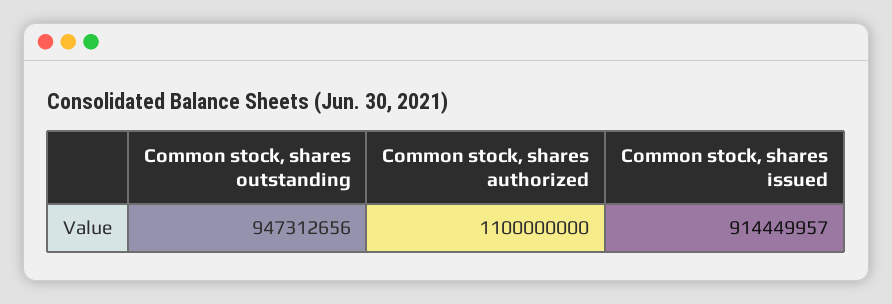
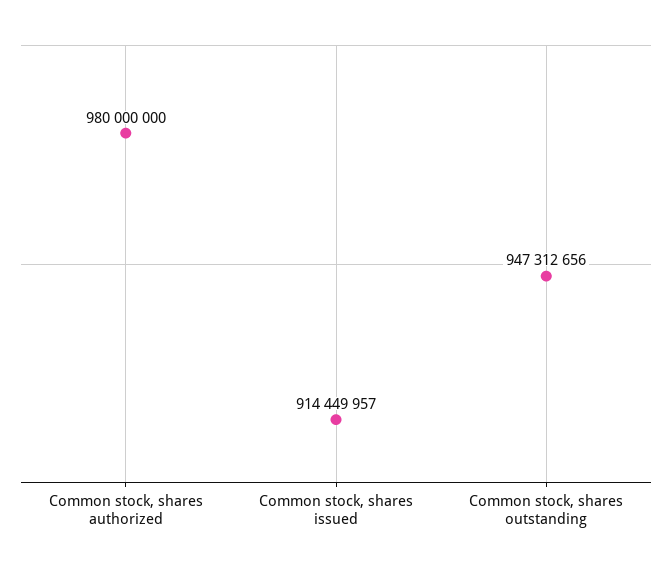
Common stock, shares authorized: 1100000000 -> 980000000

